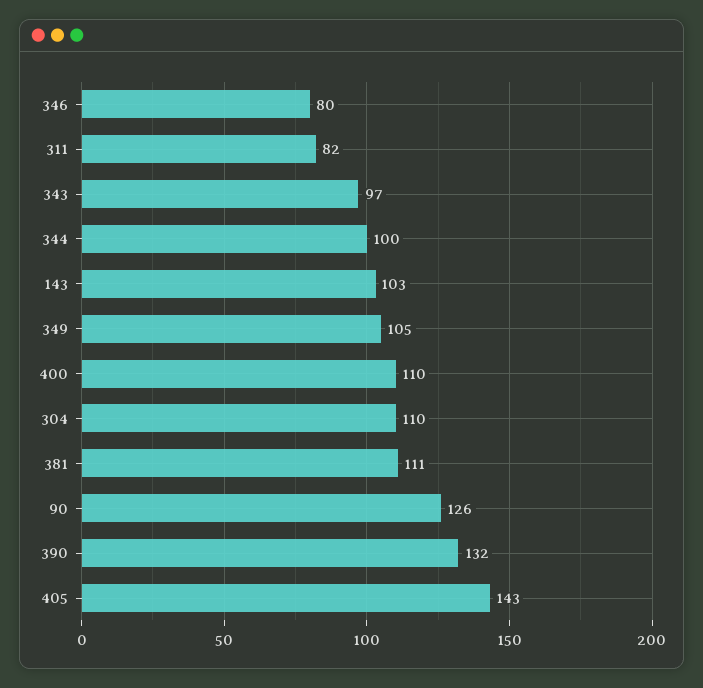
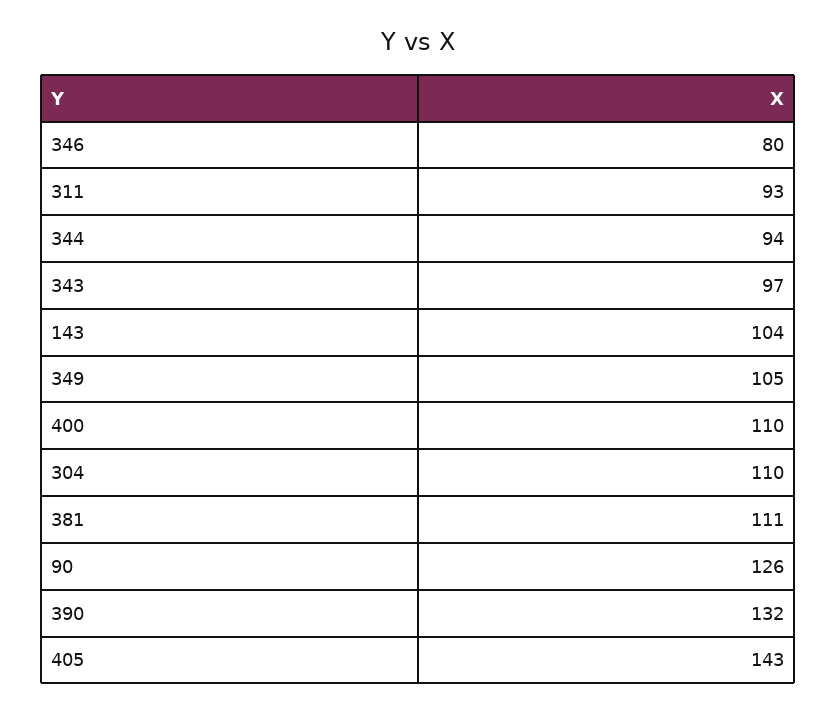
311: 82 -> 93
344: 100 -> 94
143: 103 -> 104

